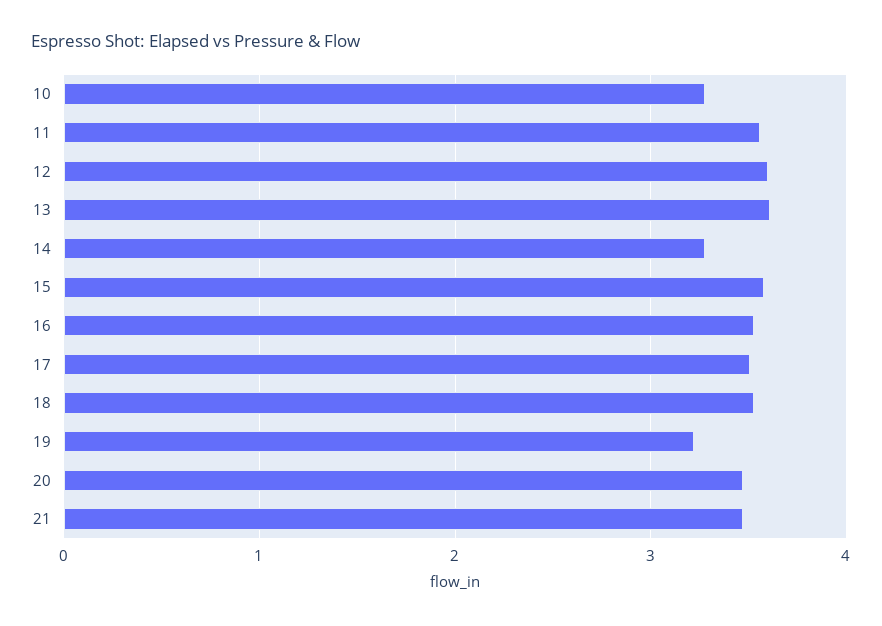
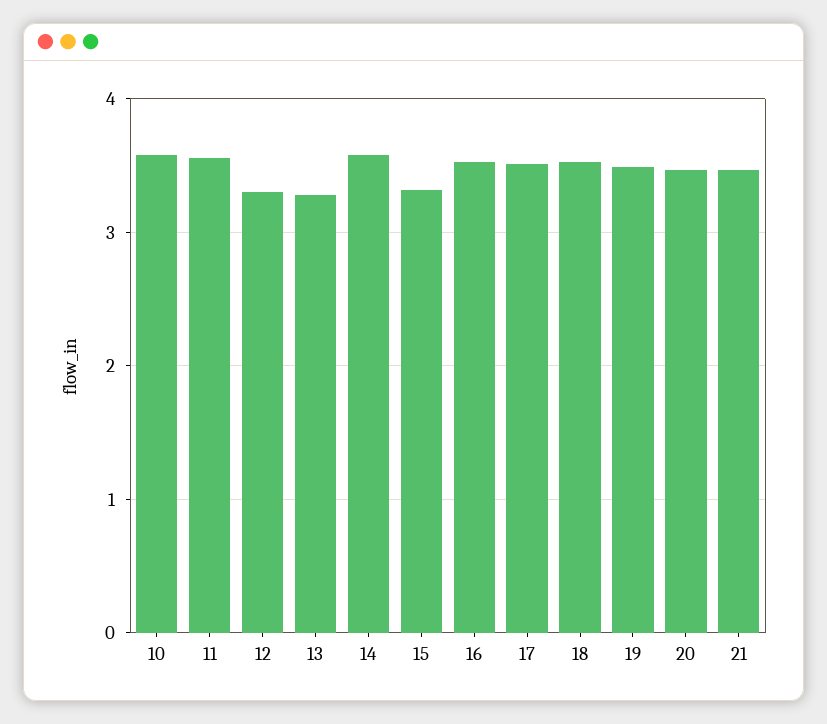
10: 3.3 -> 3.6
12: 3.6 -> 3.3
13: 3.6 -> 3.3
14: 3.3 -> 3.6
15: 3.6 -> 3.3
19: 3.2 -> 3.5

